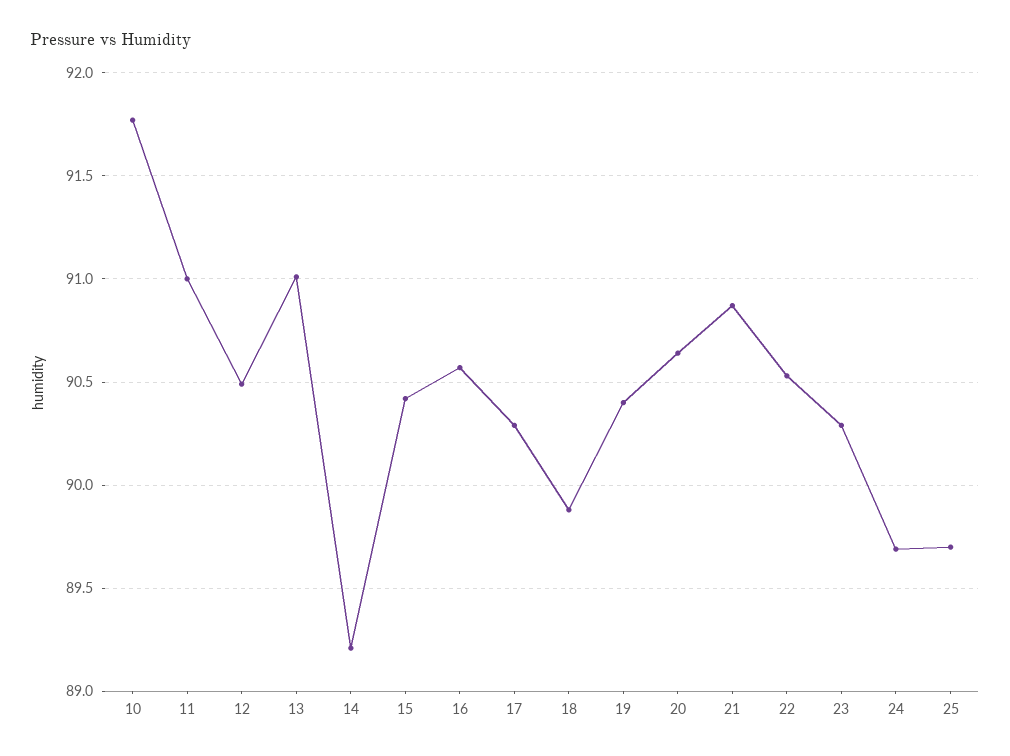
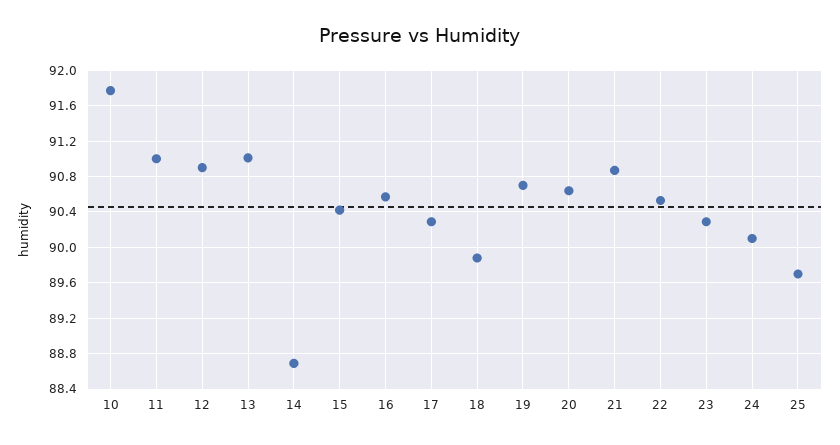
12: 90.5 -> 90.9
14: 89.2 -> 88.7
19: 90.4 -> 90.7
24: 89.7 -> 90.1

